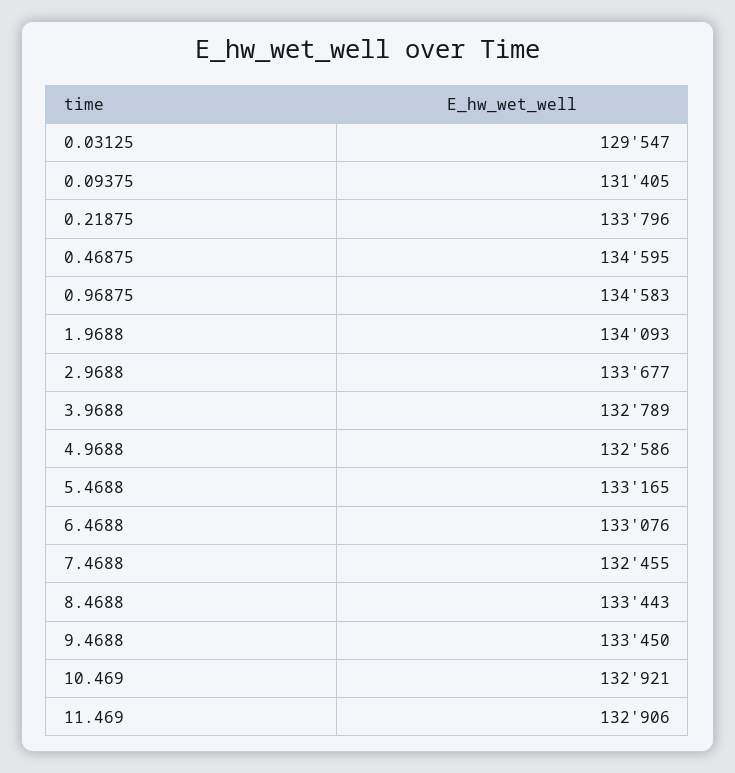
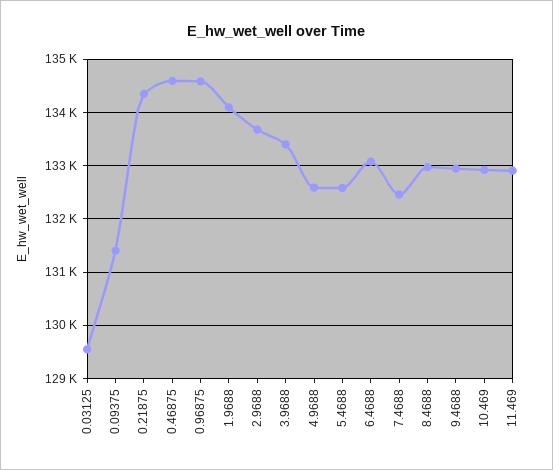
0.21875: 133796 -> 134400
3.9688: 132789 -> 133400
5.4688: 133165 -> 132600
8.4688: 133443 -> 133000
9.4688: 133450 -> 133000

